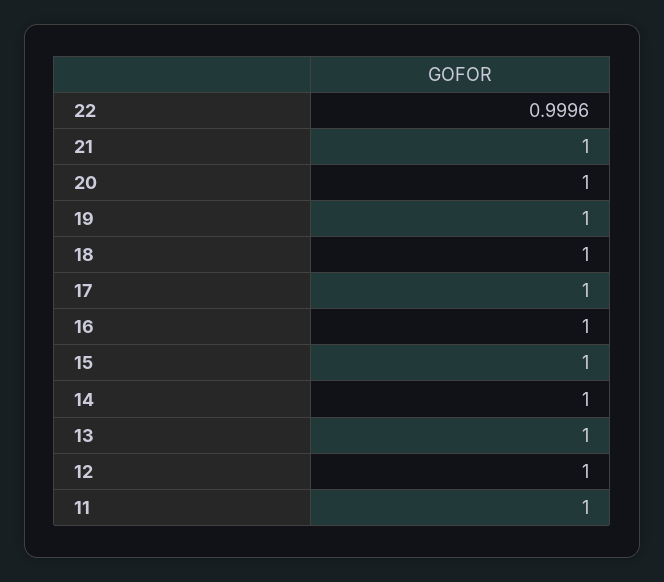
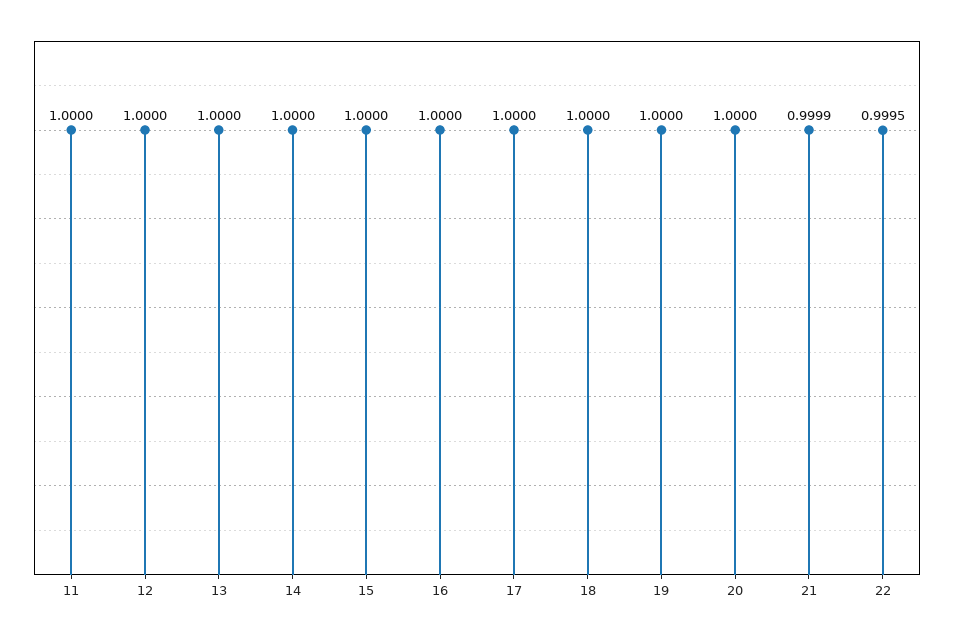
22: 0.9996 -> 0.9995
21: 1 -> 0.9999

